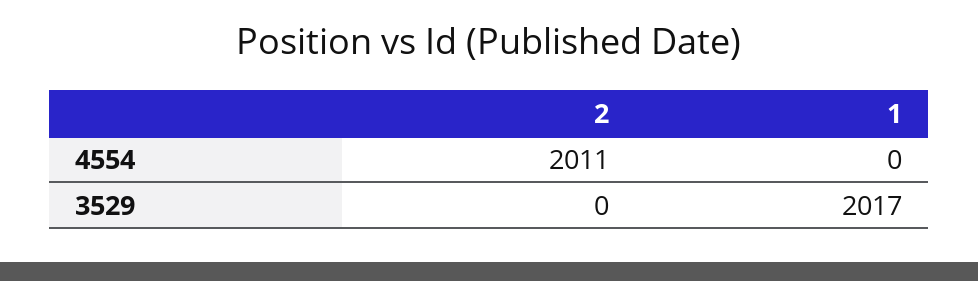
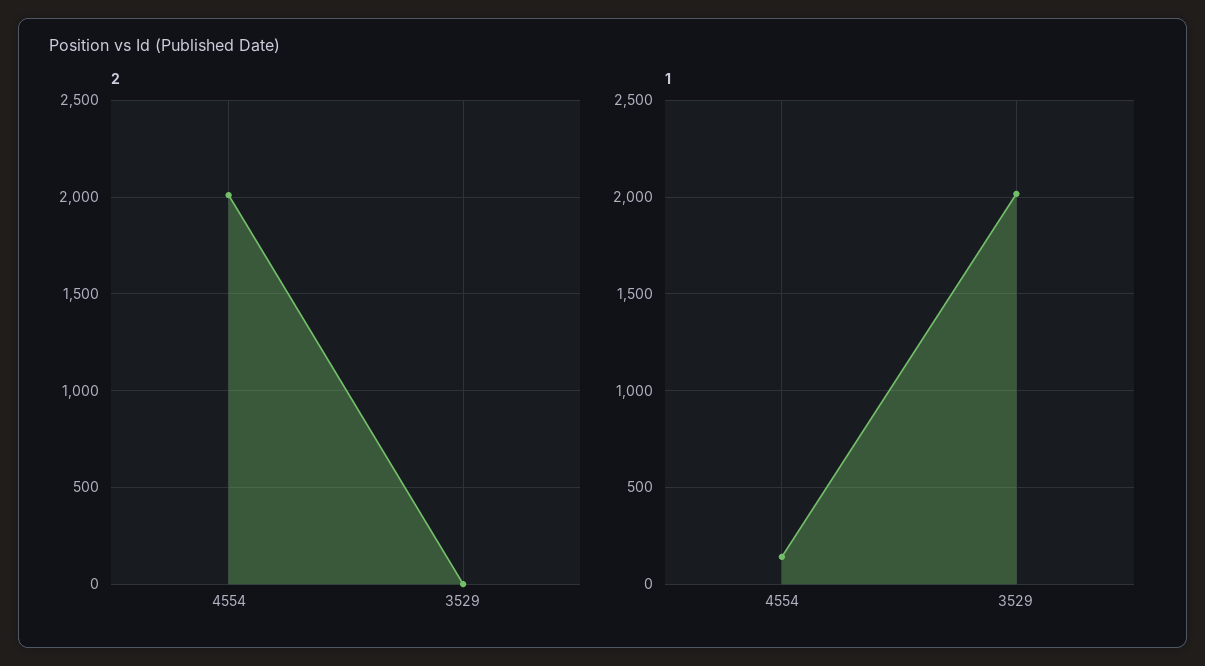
1, 4554: 0 -> 150

